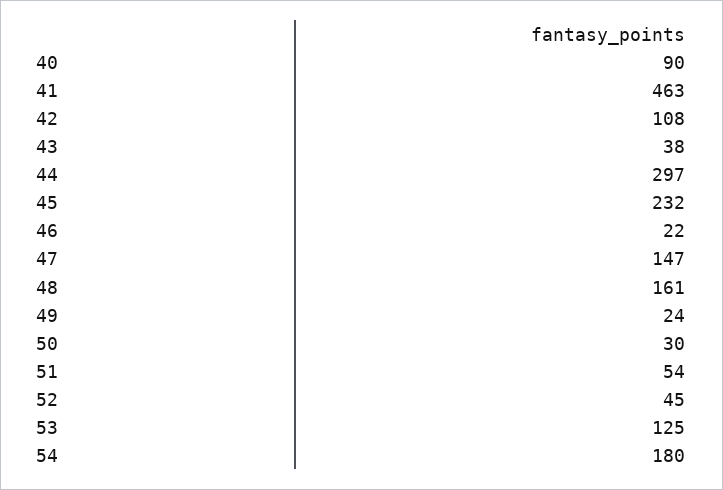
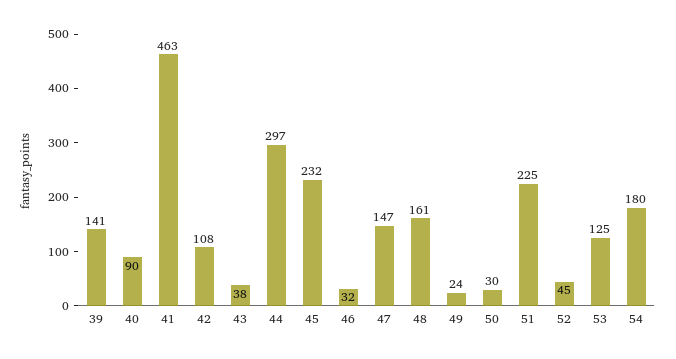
46: 22 -> 32
51: 54 -> 225
39: none -> 141

